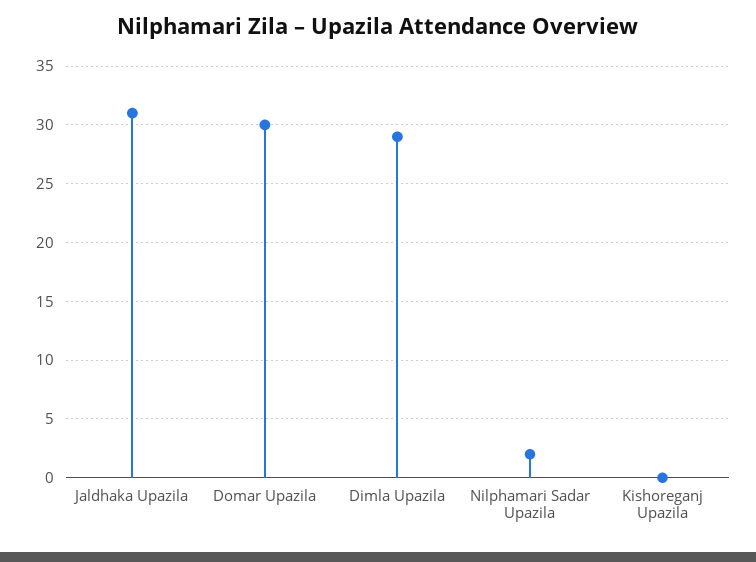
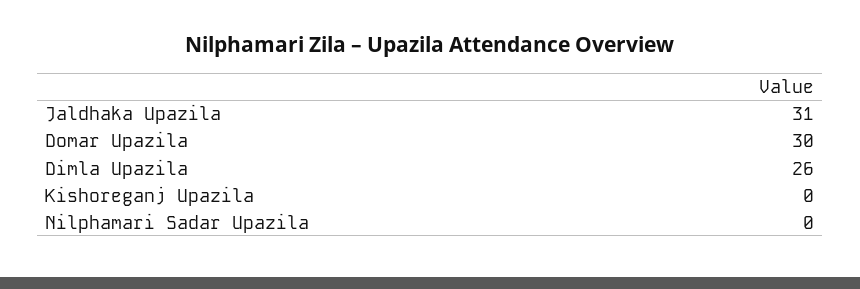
Dimla Upazila: 29 -> 26
Nilphamari Sadar Upazila: 2 -> 0

